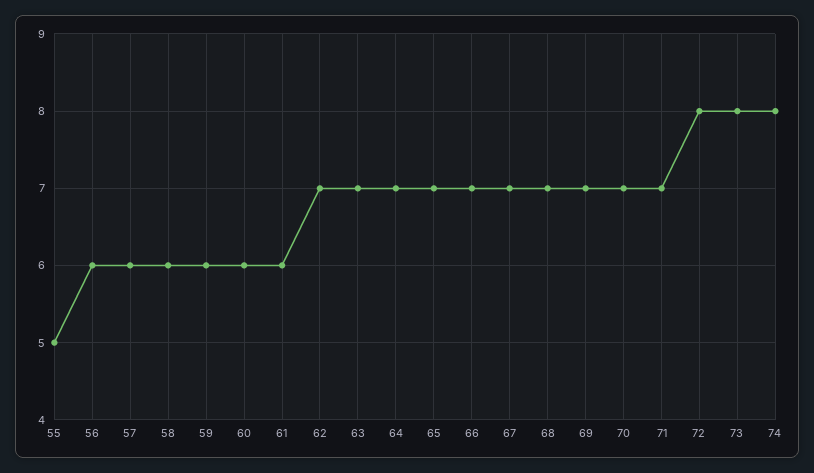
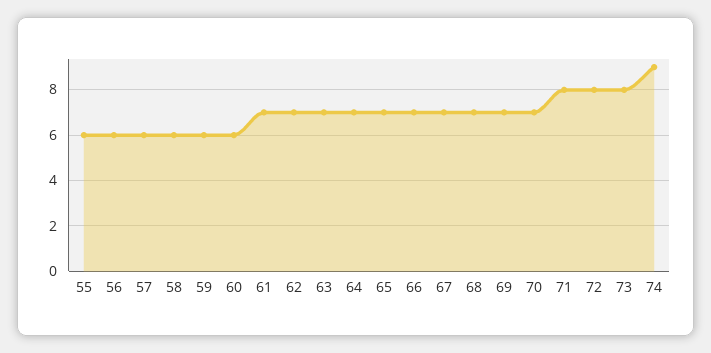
55: 5 -> 6
61: 6 -> 7
71: 7 -> 8
74: 8 -> 9

